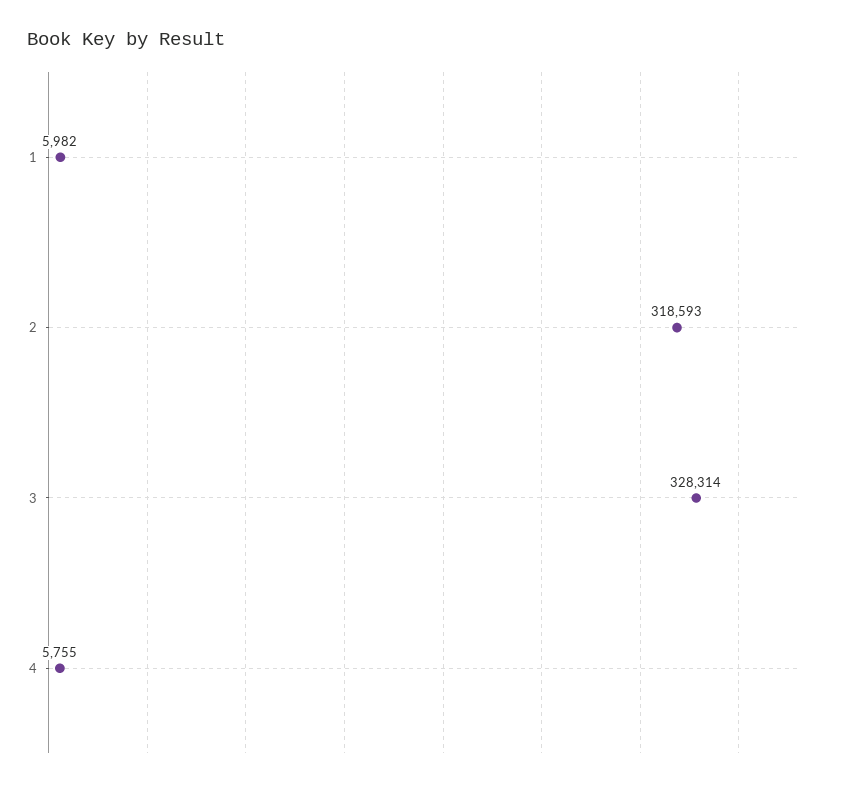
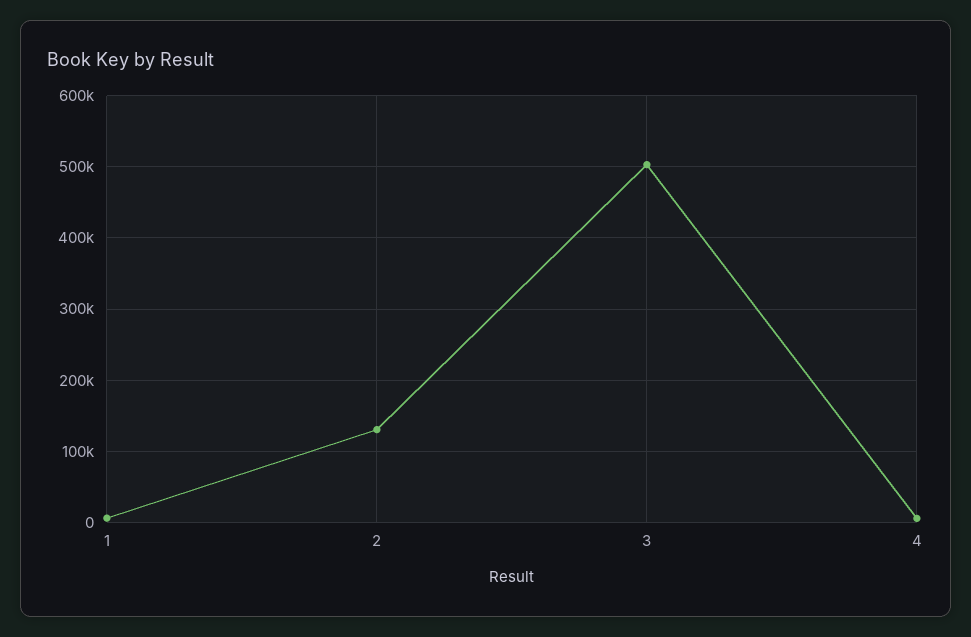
2: 318593 -> 130000
3: 328314 -> 500000

